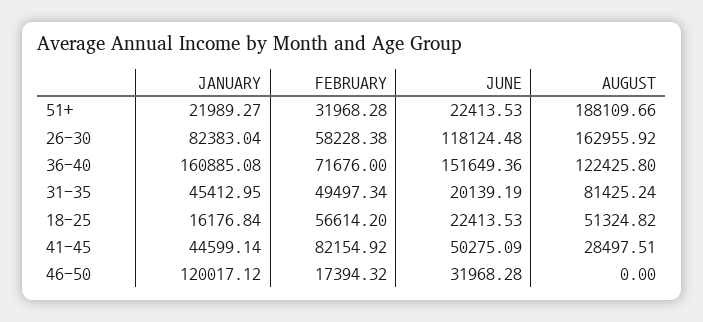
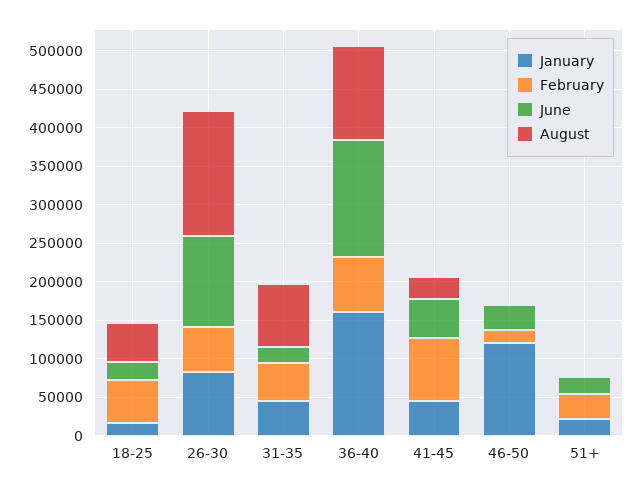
AUGUST, 51+: 188109.66 -> 0

